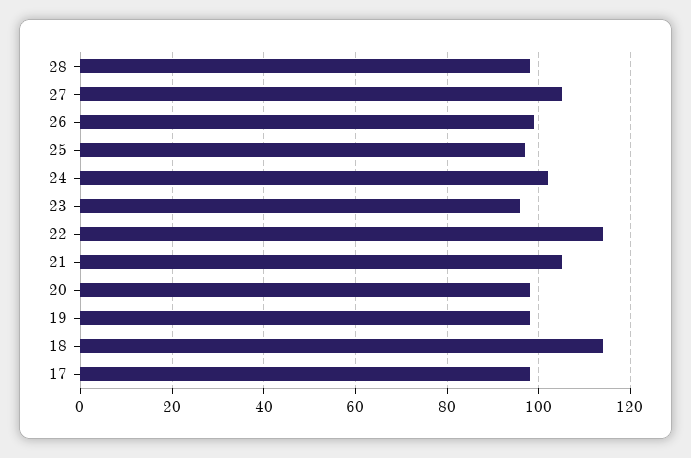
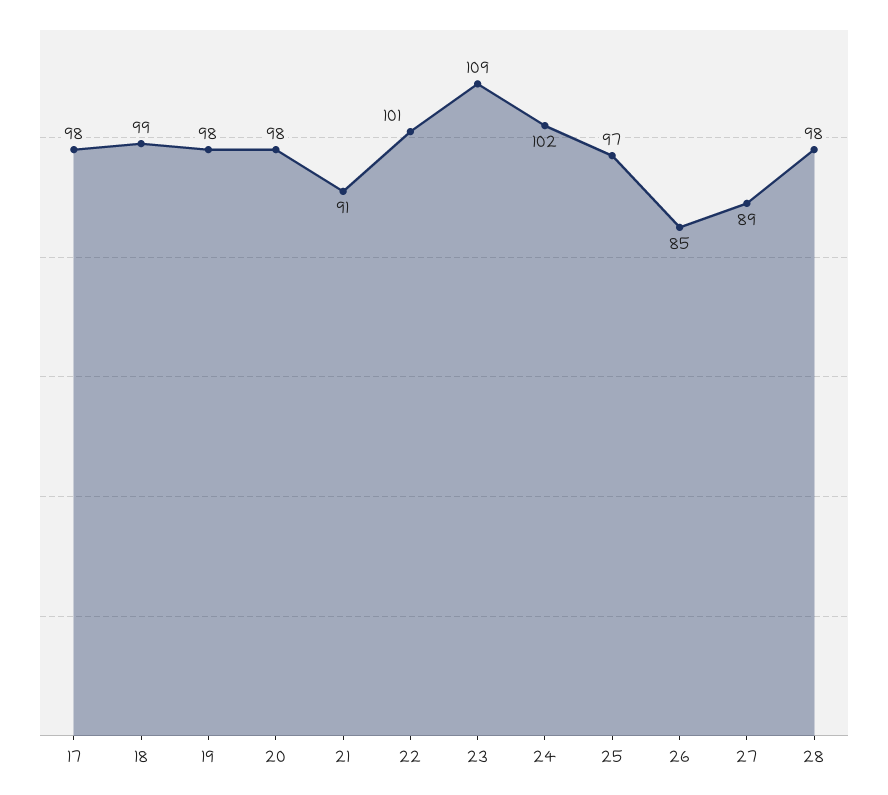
27: 105 -> 89
26: 100 -> 85
23: 95 -> 109
22: 115 -> 101
21: 105 -> 91
18: 115 -> 99

